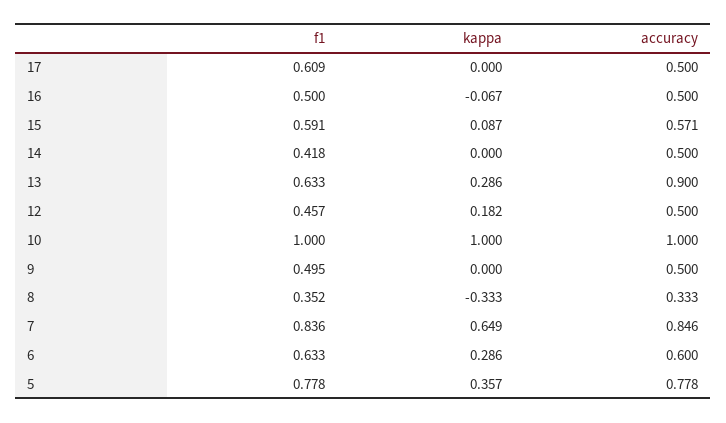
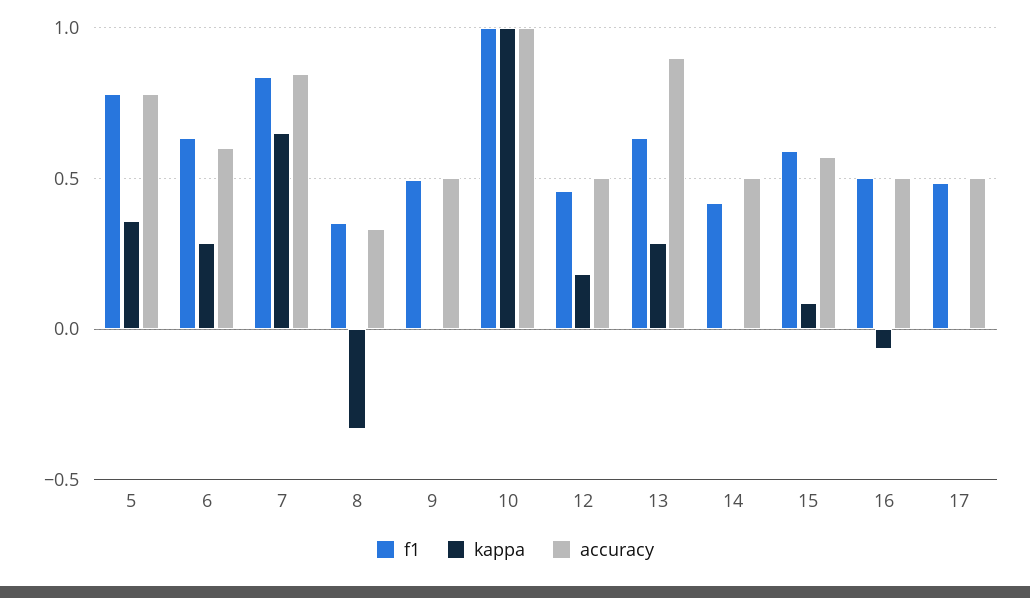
f1, 17: 0.609 -> 0.5

